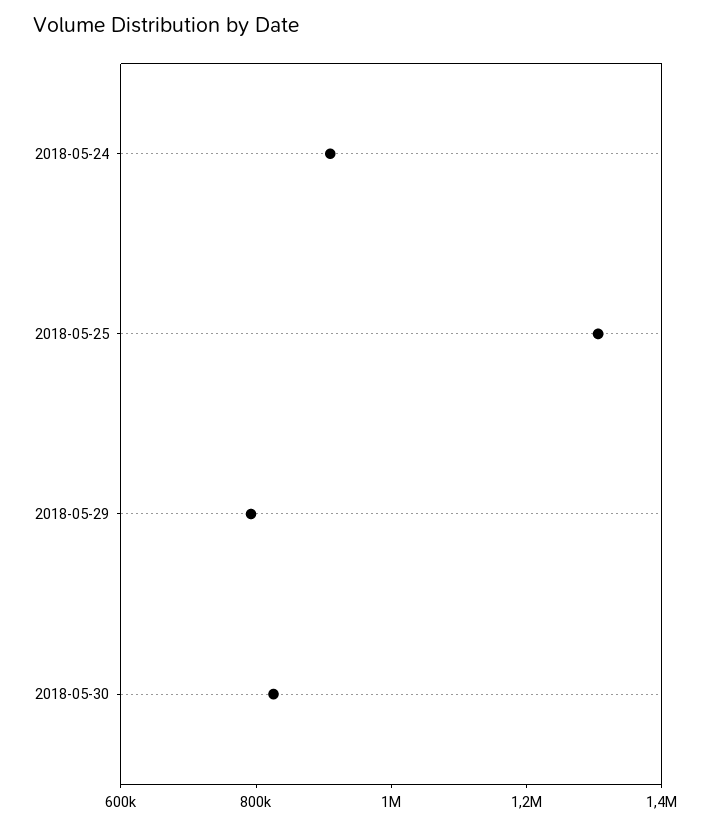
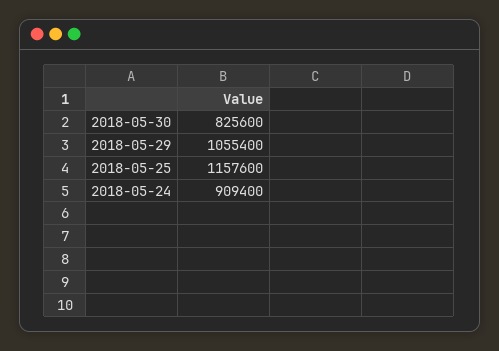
2018-05-25: 1300000 -> 1157600
2018-05-29: 800000 -> 1055400

